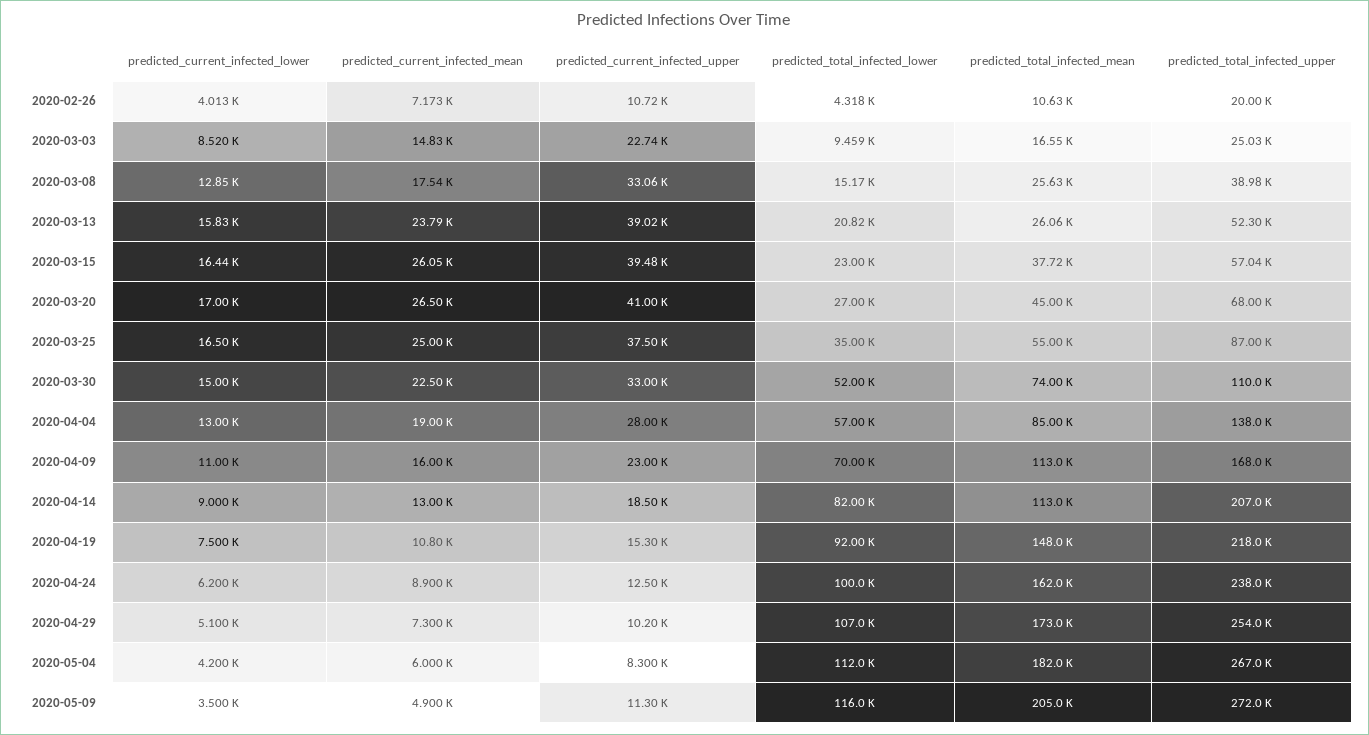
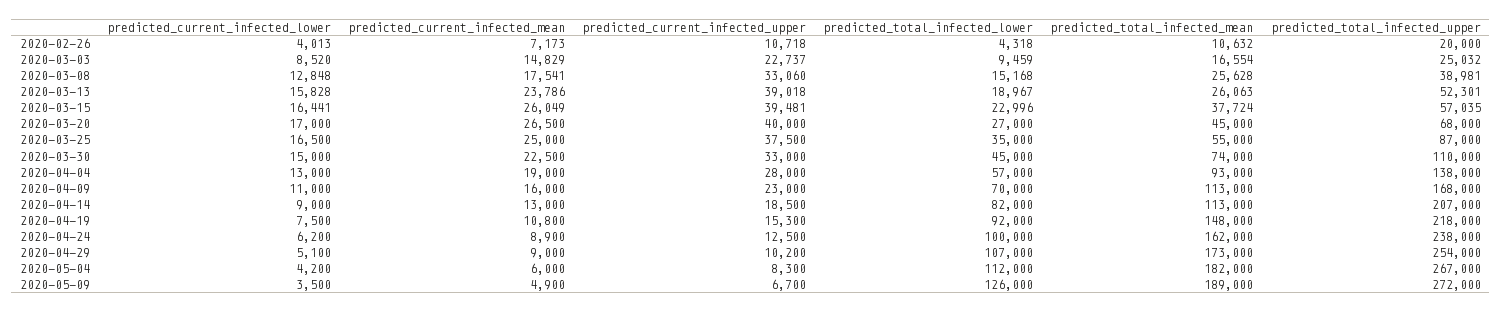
predicted_total_infected_lower, 2020-03-13: 20820 -> 18967
predicted_current_infected_upper, 2020-03-20: 41000 -> 40000
predicted_total_infected_lower, 2020-03-30: 52000 -> 45000
predicted_total_infected_mean, 2020-04-04: 85000 -> 93000
predicted_current_infected_mean, 2020-04-29: 7300 -> 9000
predicted_current_infected_upper, 2020-05-09: 11300 -> 6700
predicted_total_infected_lower, 2020-05-09: 116000 -> 126000
predicted_total_infected_mean, 2020-05-09: 205000 -> 189000

